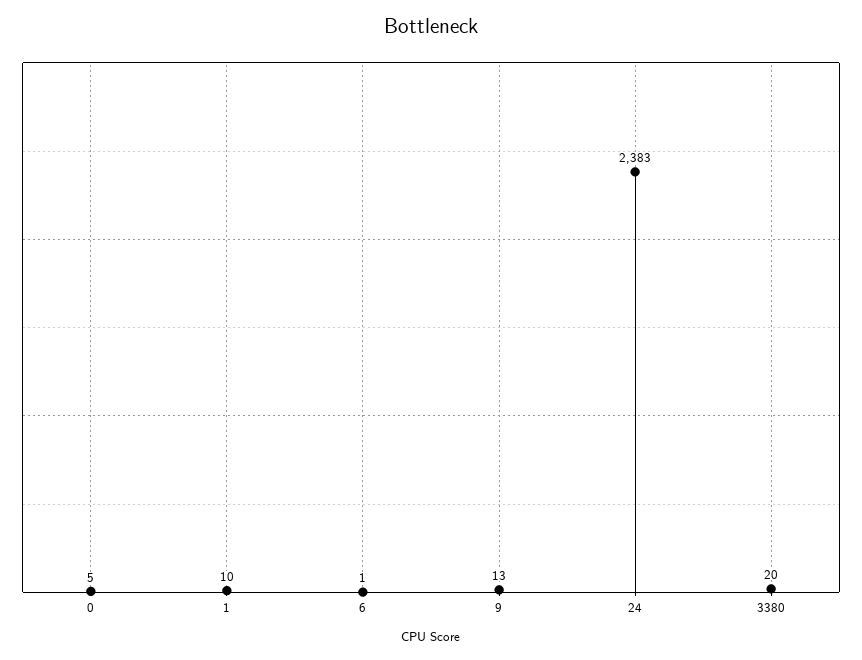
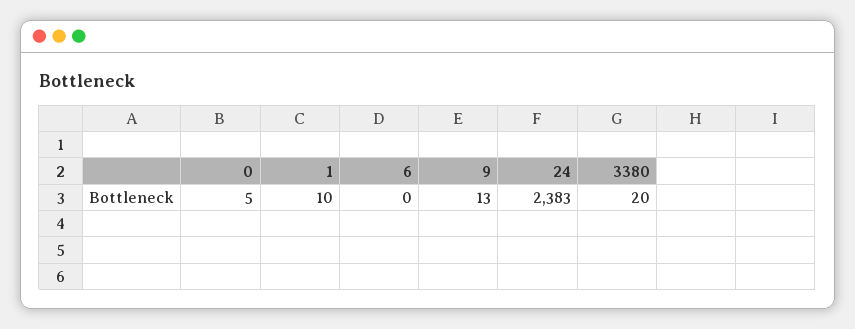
6: 1 -> 0

